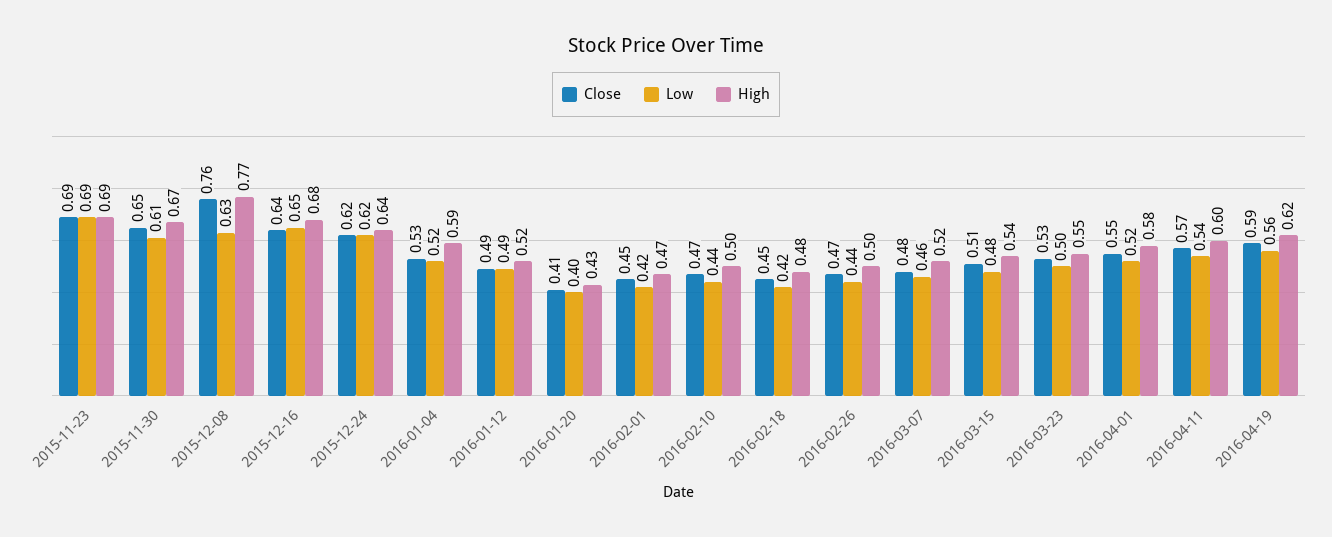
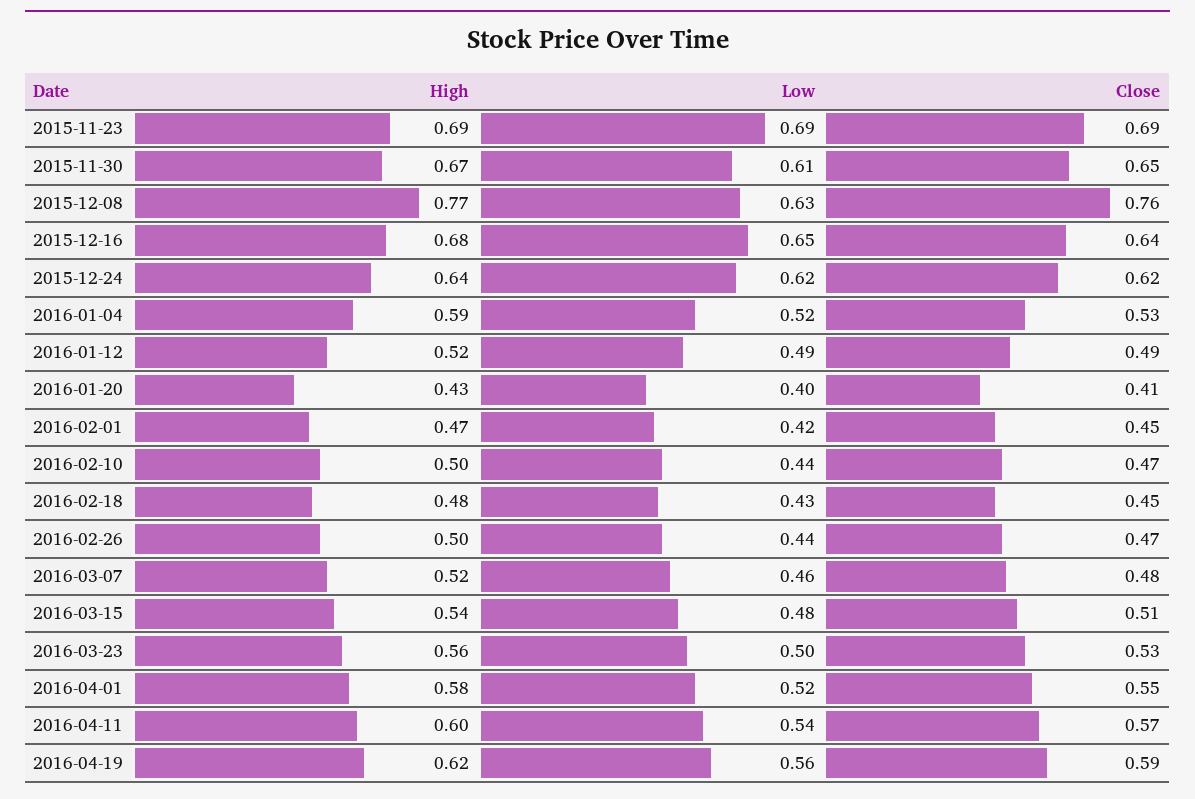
Low, 2016-02-18: 0.42 -> 0.43
High, 2016-03-23: 0.55 -> 0.56

